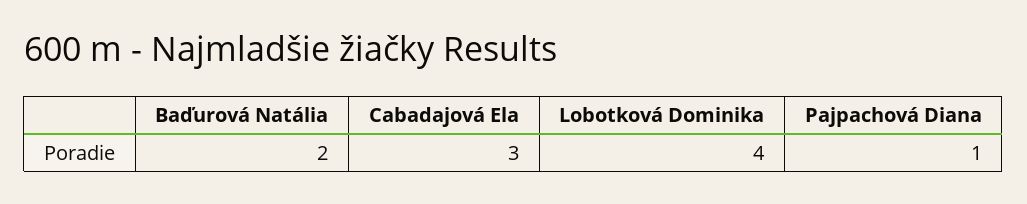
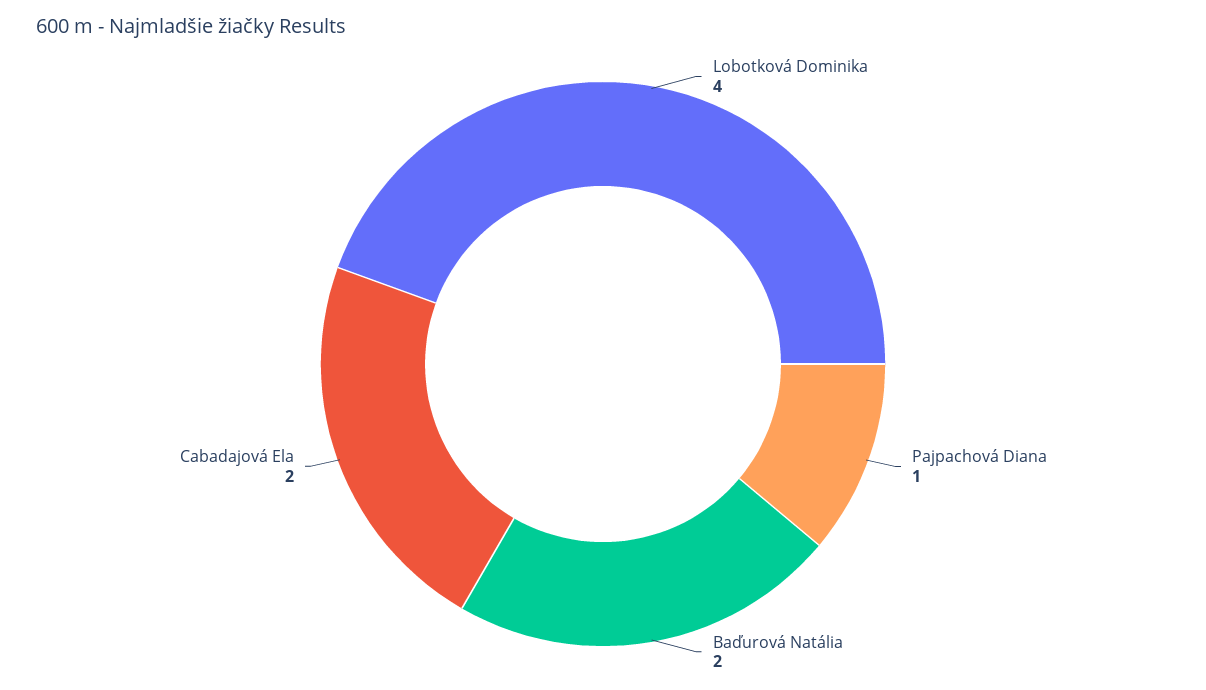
Cabadajová Ela: 3 -> 2

